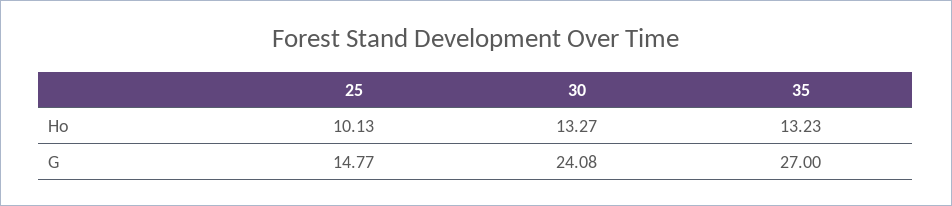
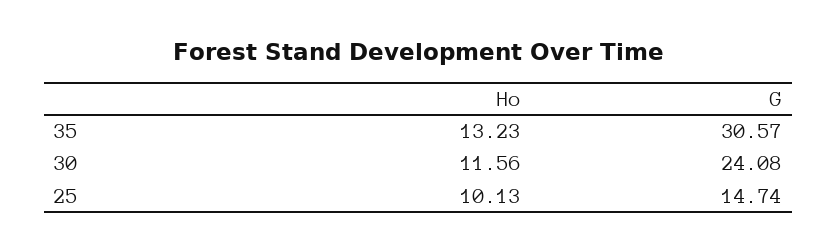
30, Ho: 13.27 -> 11.56
25, G: 14.77 -> 14.74
35, G: 27 -> 30.57

